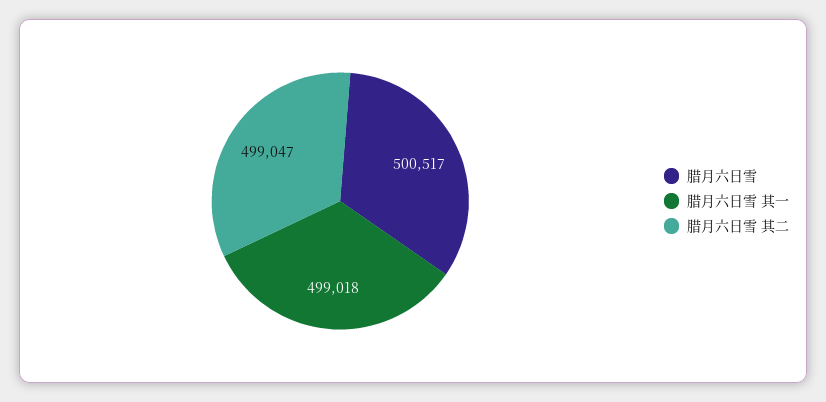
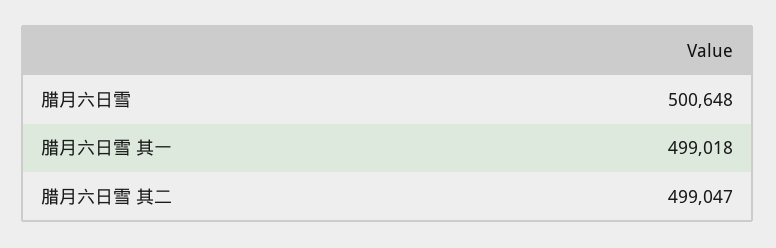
腊月六日雪: 500517 -> 500648

